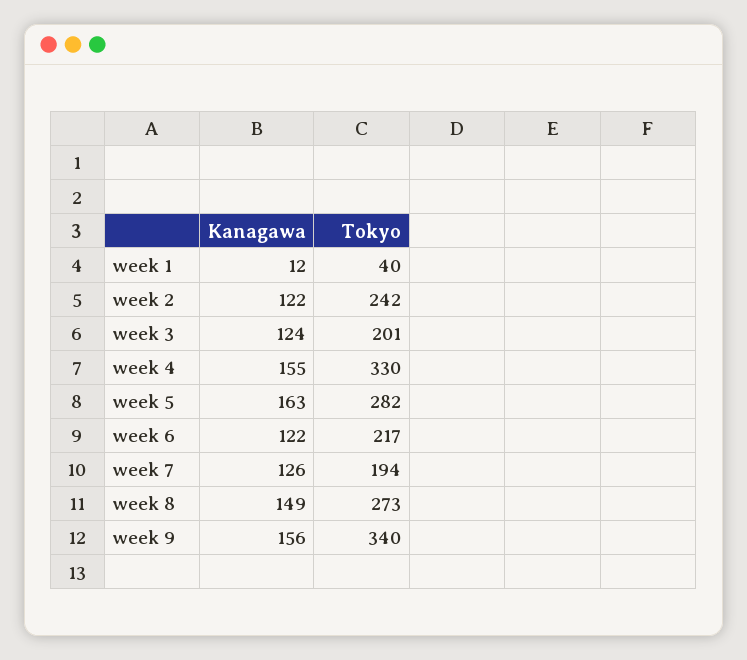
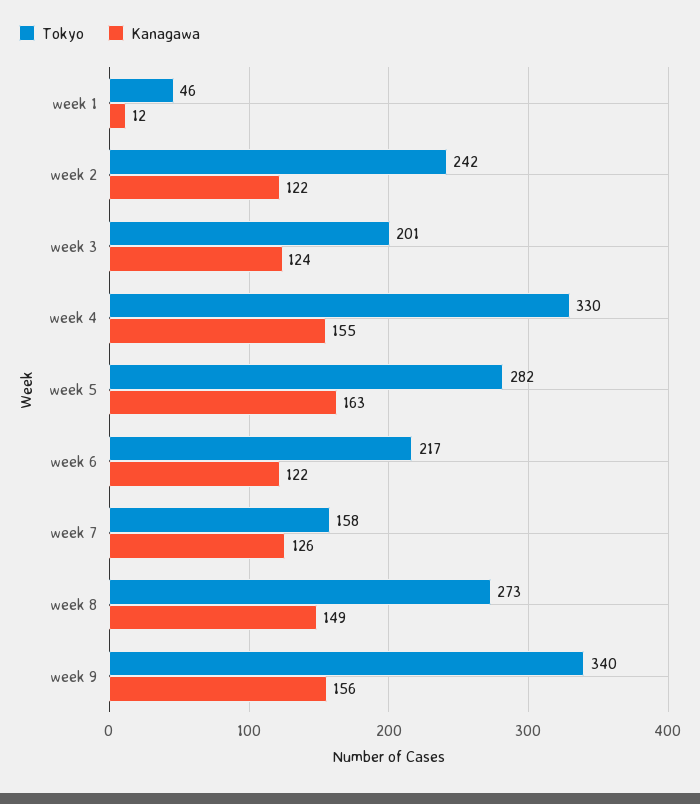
Tokyo, week 1: 40 -> 46
Tokyo, week 7: 194 -> 158

